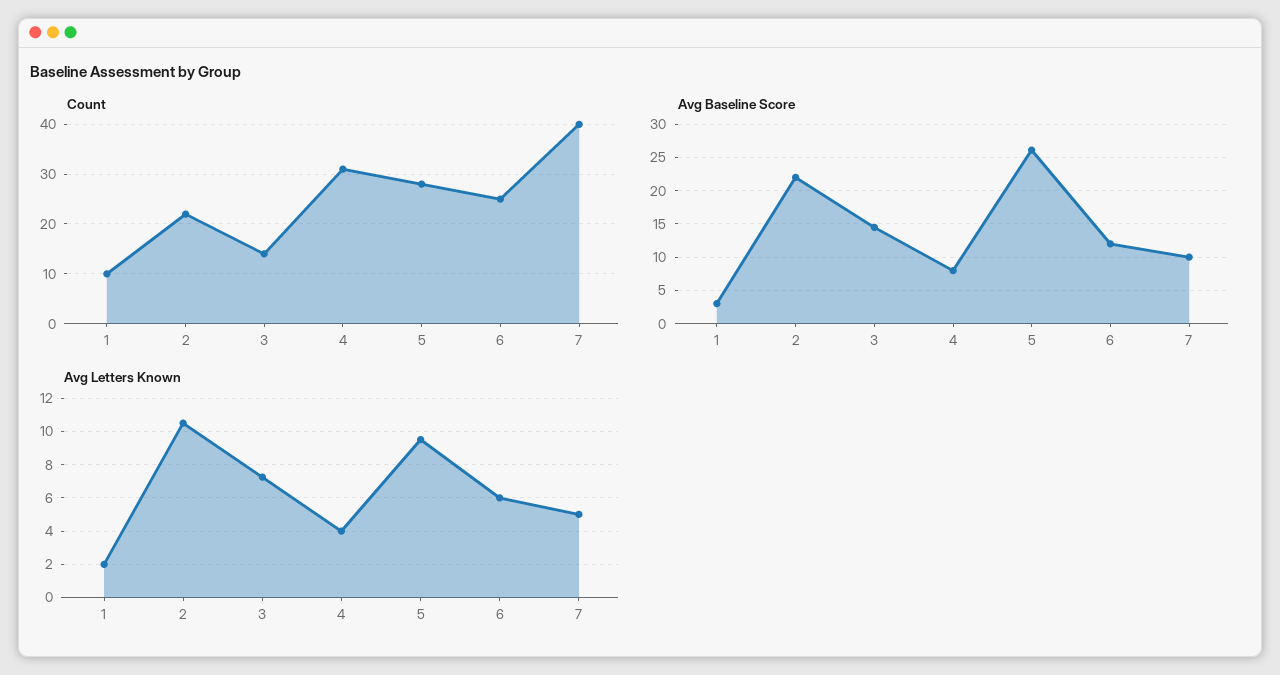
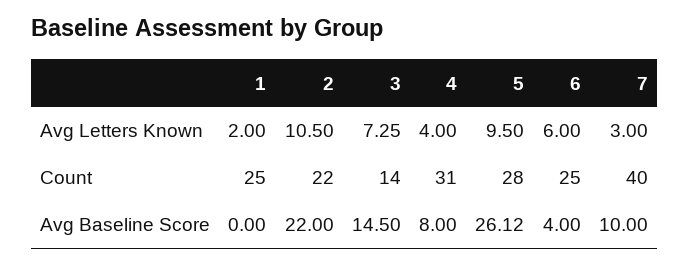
Count, 1: 10 -> 25
Avg Baseline Score, 1: 3 -> 0
Avg Baseline Score, 6: 12 -> 4
Avg Letters Known, 7: 5 -> 3

